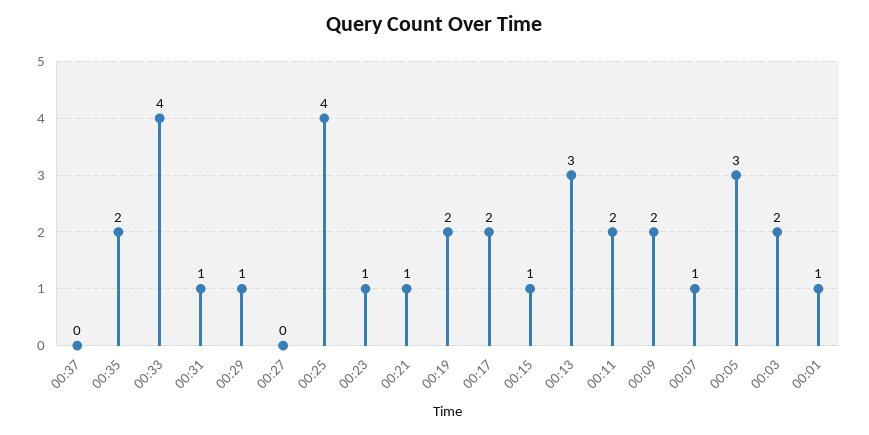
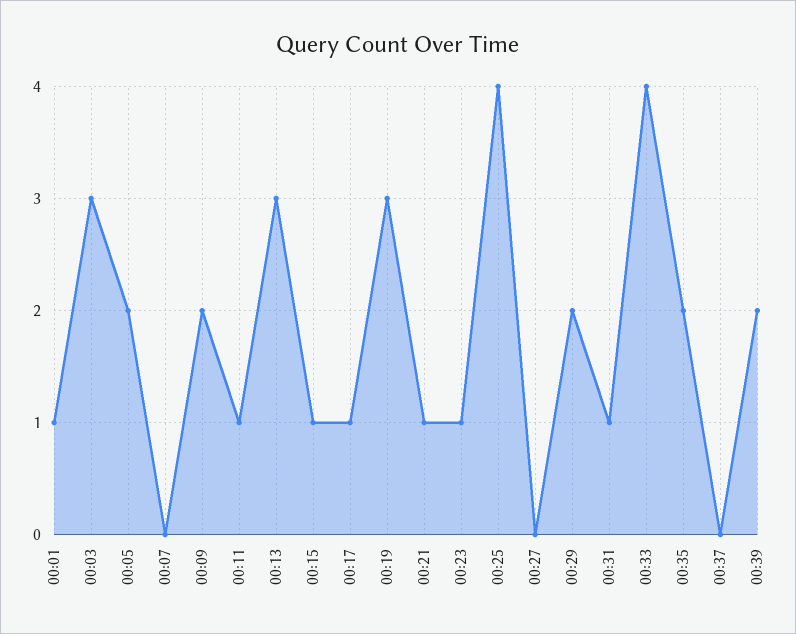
00:29: 1 -> 2
00:19: 2 -> 3
00:17: 2 -> 1
00:11: 2 -> 1
00:07: 1 -> 0
00:05: 3 -> 2
00:03: 2 -> 3
00:39: none -> 2

